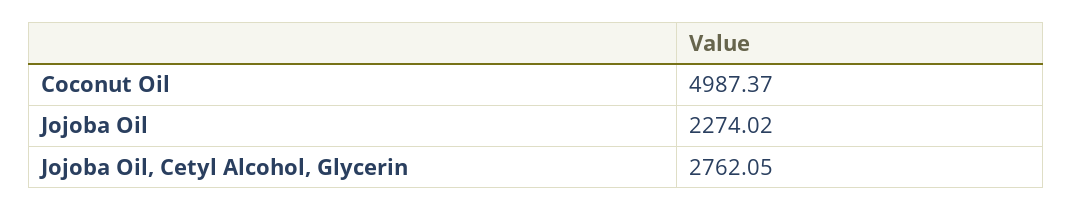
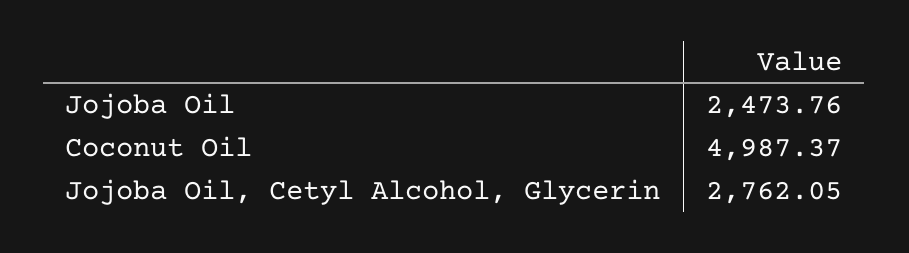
Jojoba Oil: 2274.02 -> 2473.76

